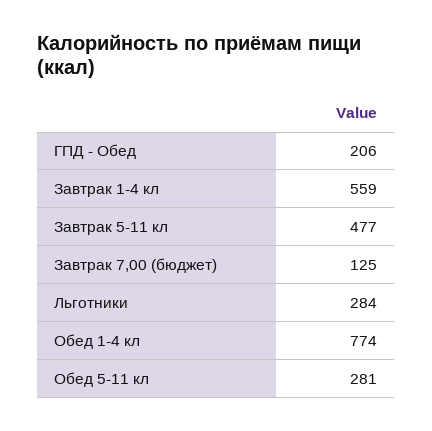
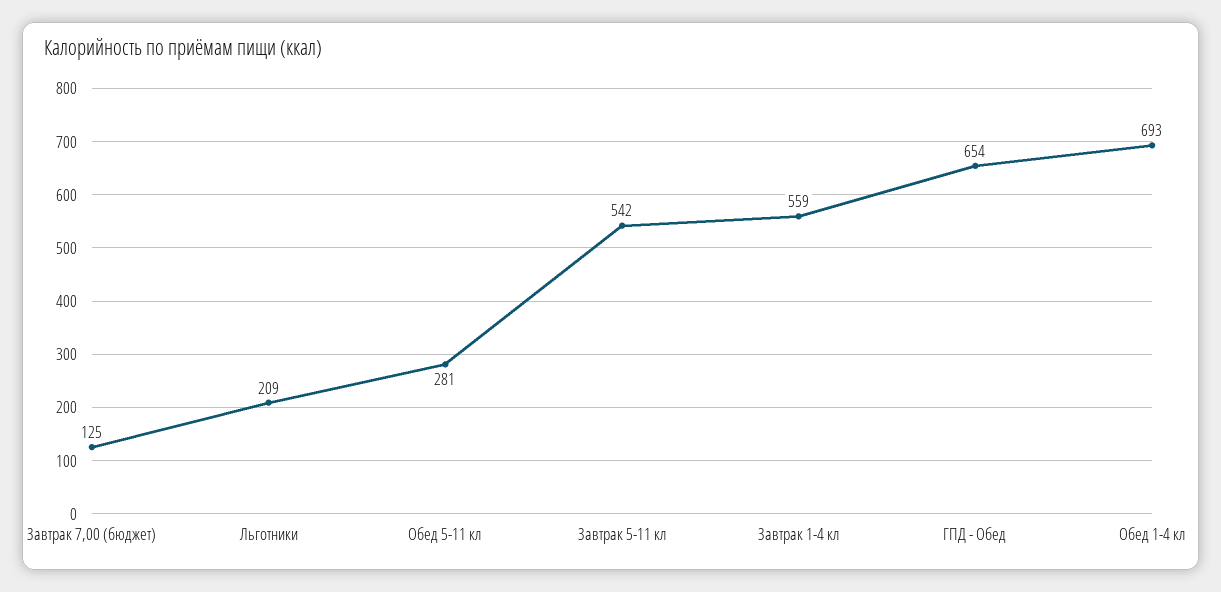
ГПД - Обед: 206 -> 654
Завтрак 5-11 кл: 477 -> 542
Льготники: 284 -> 209
Обед 1-4 кл: 774 -> 693

